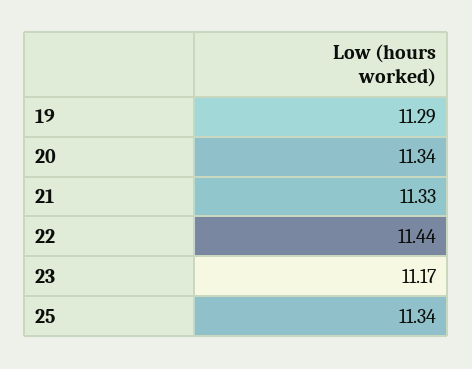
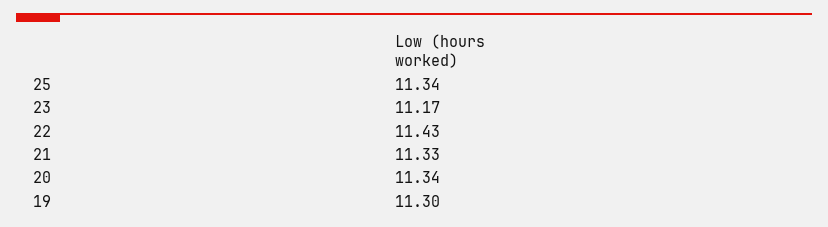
19: 11.29 -> 11.3
22: 11.44 -> 11.43

